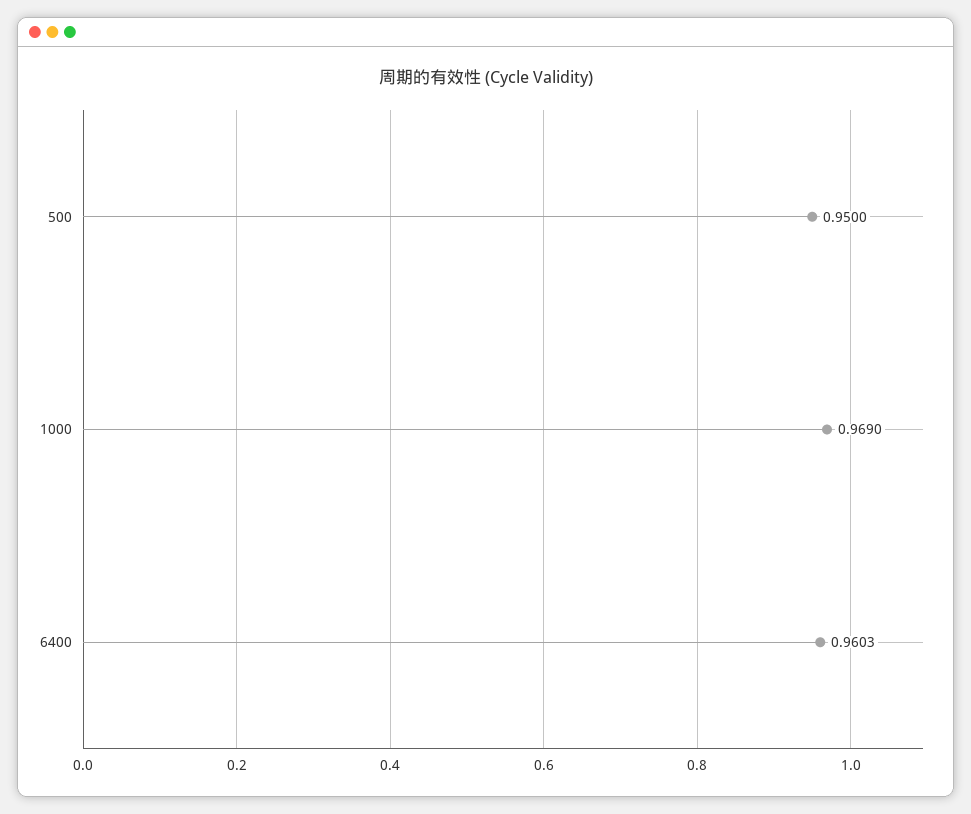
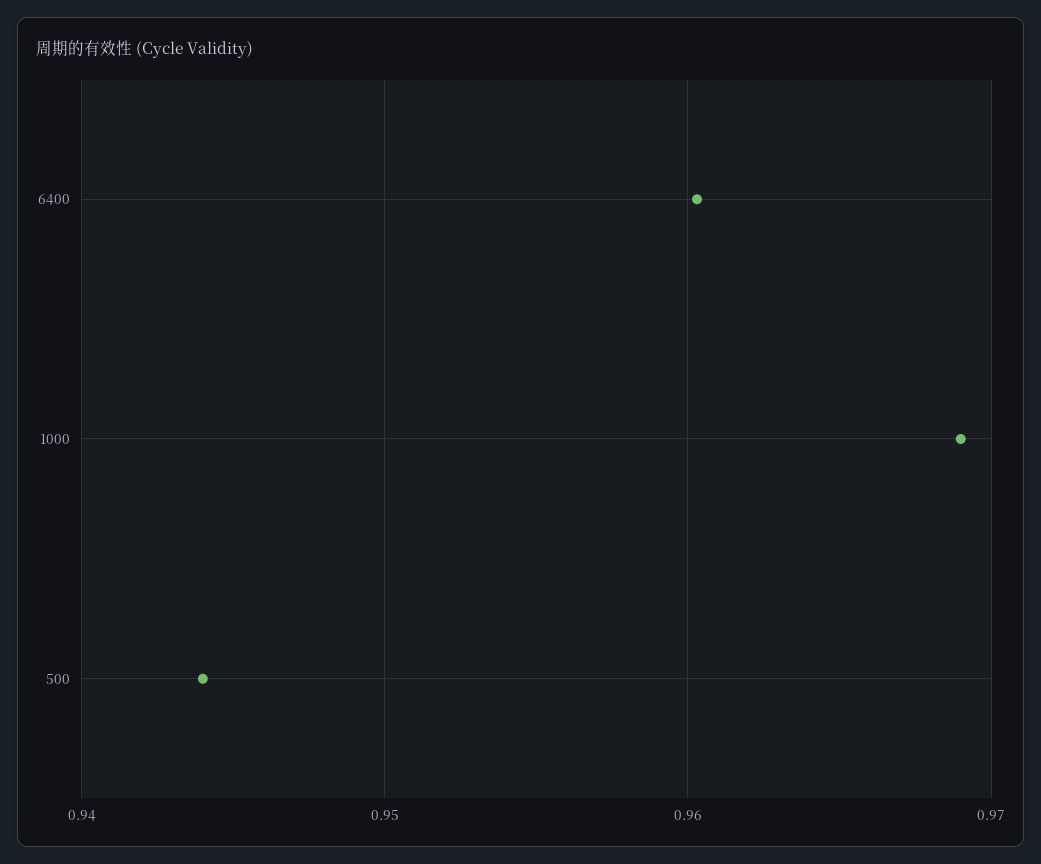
500: 0.95 -> 0.944

